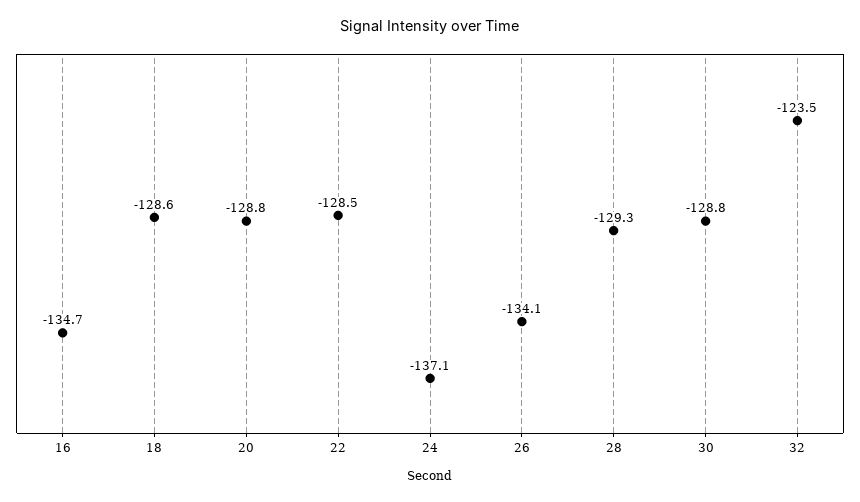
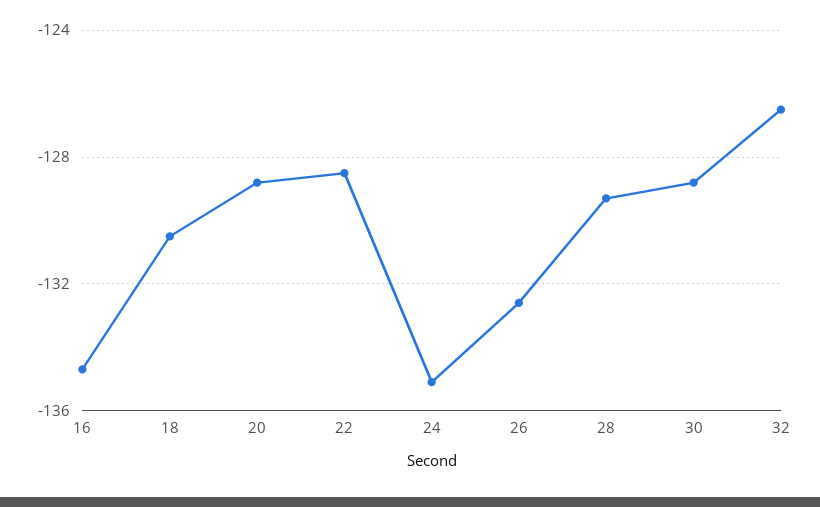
18: -128.6 -> -130.5
24: -137.1 -> -135
26: -134.1 -> -132.5
32: -123.5 -> -126.5

